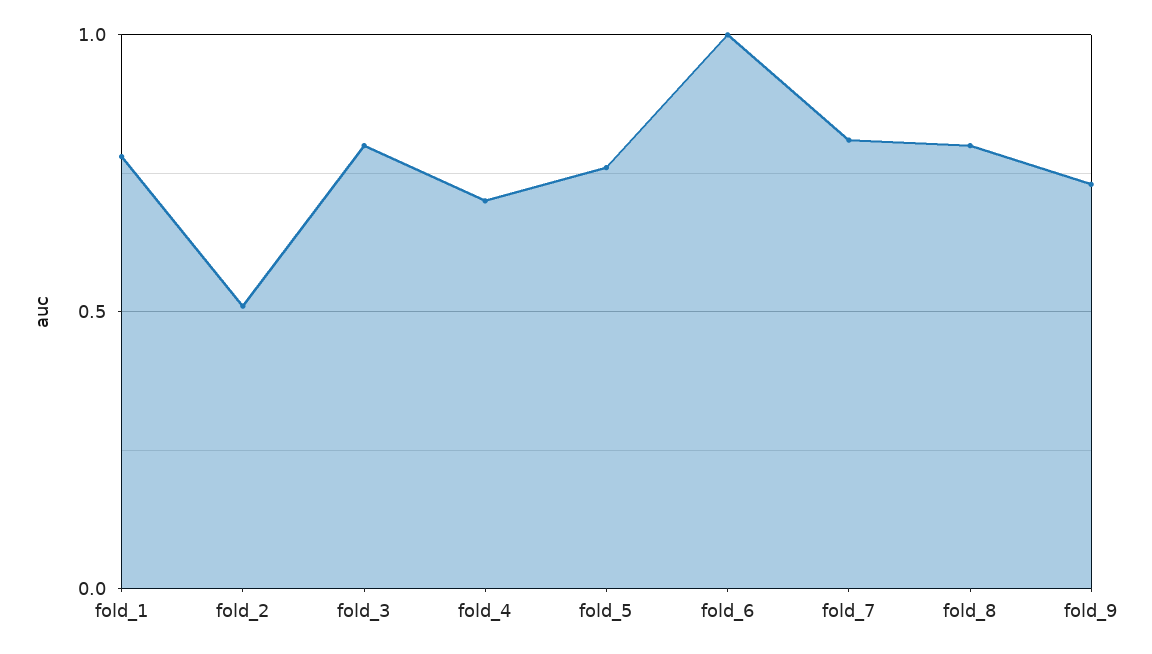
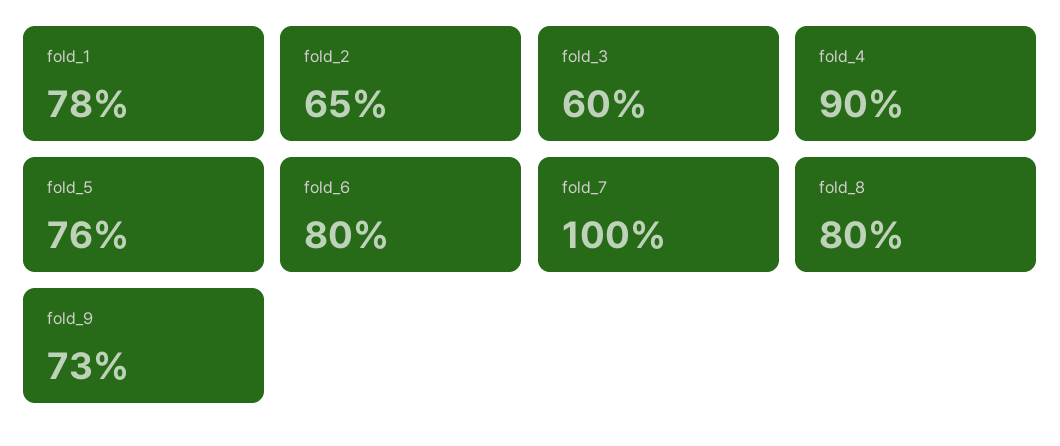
fold_2: 0.5 -> 0.65
fold_3: 0.8 -> 0.6
fold_4: 0.7 -> 0.9
fold_6: 1 -> 0.8
fold_7: 0.8 -> 1

